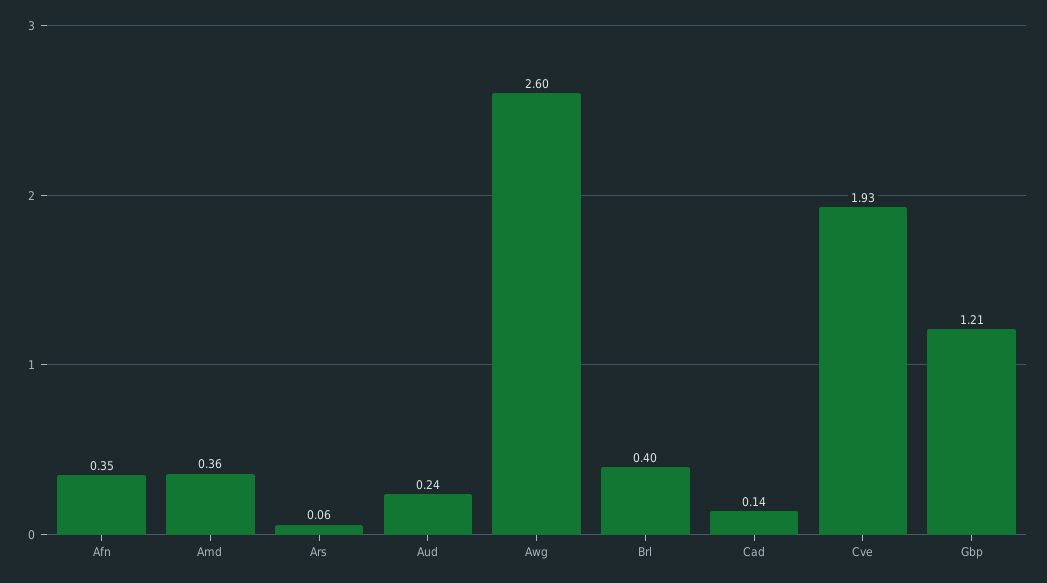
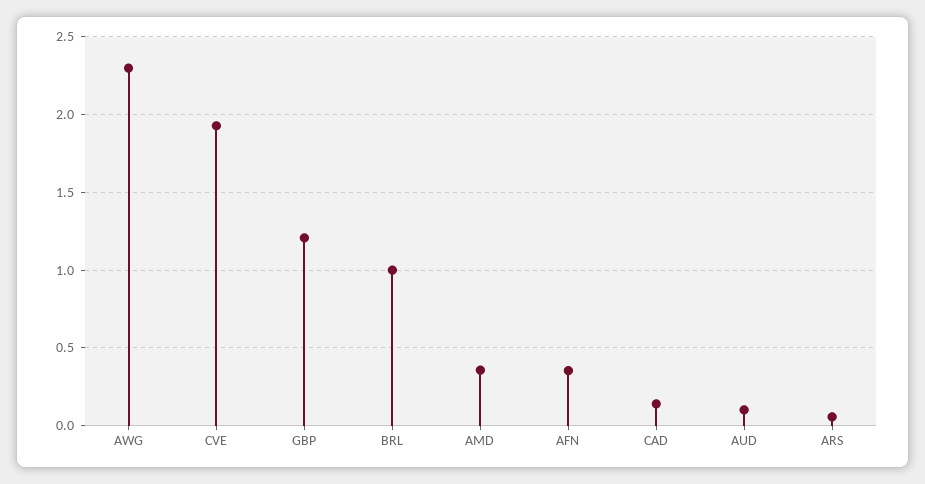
Aud: 0.24 -> 0.1
Awg: 2.6 -> 2.3
Brl: 0.4 -> 1

